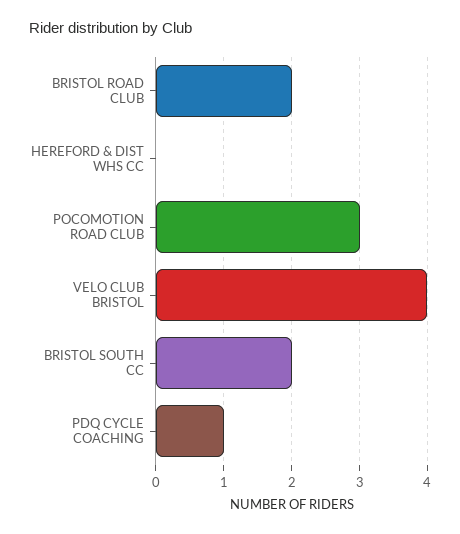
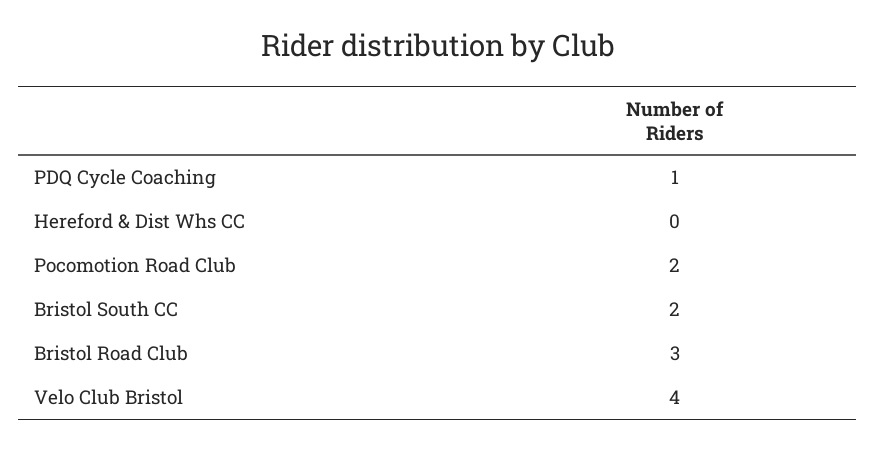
BRISTOL ROAD CLUB: 2 -> 3
POCOMOTION ROAD CLUB: 3 -> 2

